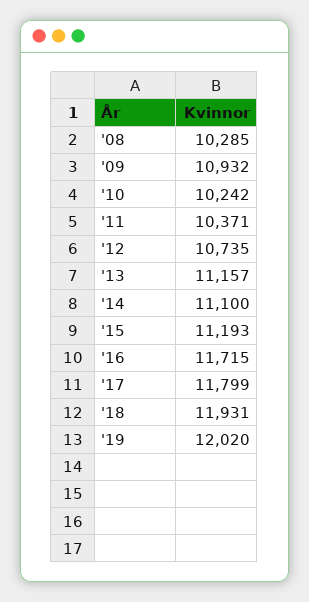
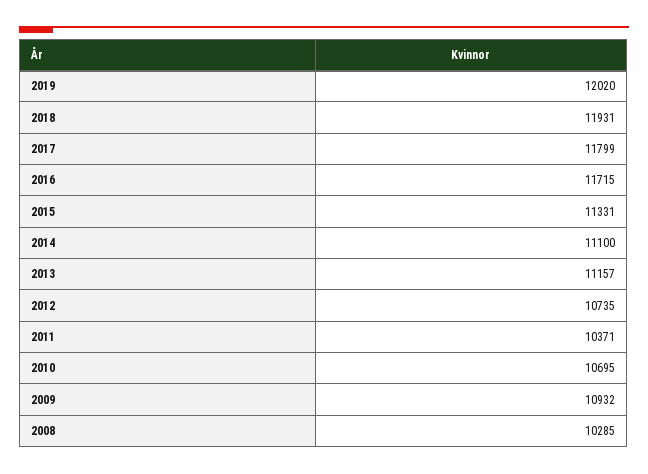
'10: 10242 -> 10695
'15: 11193 -> 11331

